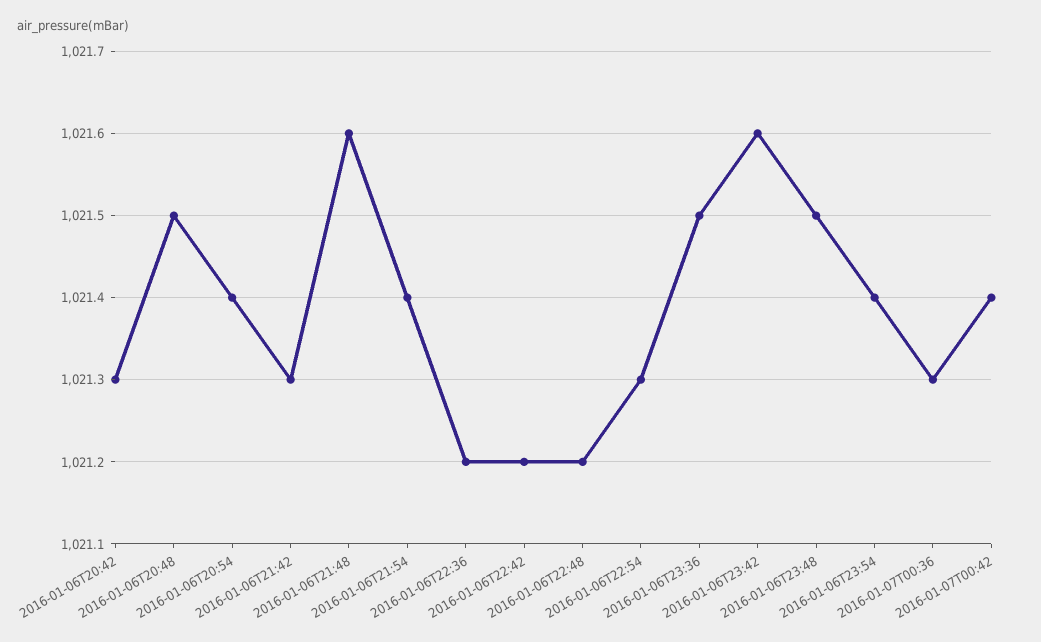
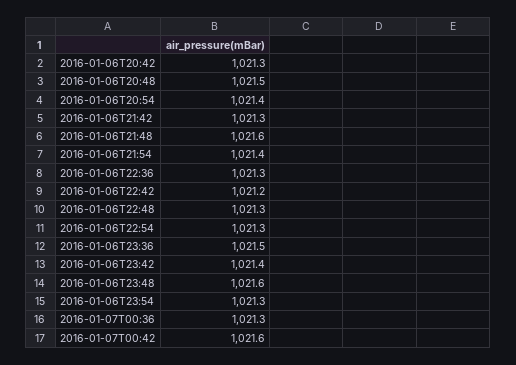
2016-01-06T22:36: 1021.2 -> 1021.3
2016-01-06T22:48: 1021.2 -> 1021.3
2016-01-06T23:42: 1021.6 -> 1021.4
2016-01-06T23:48: 1021.5 -> 1021.6
2016-01-06T23:54: 1021.4 -> 1021.3
2016-01-07T00:42: 1021.4 -> 1021.6

